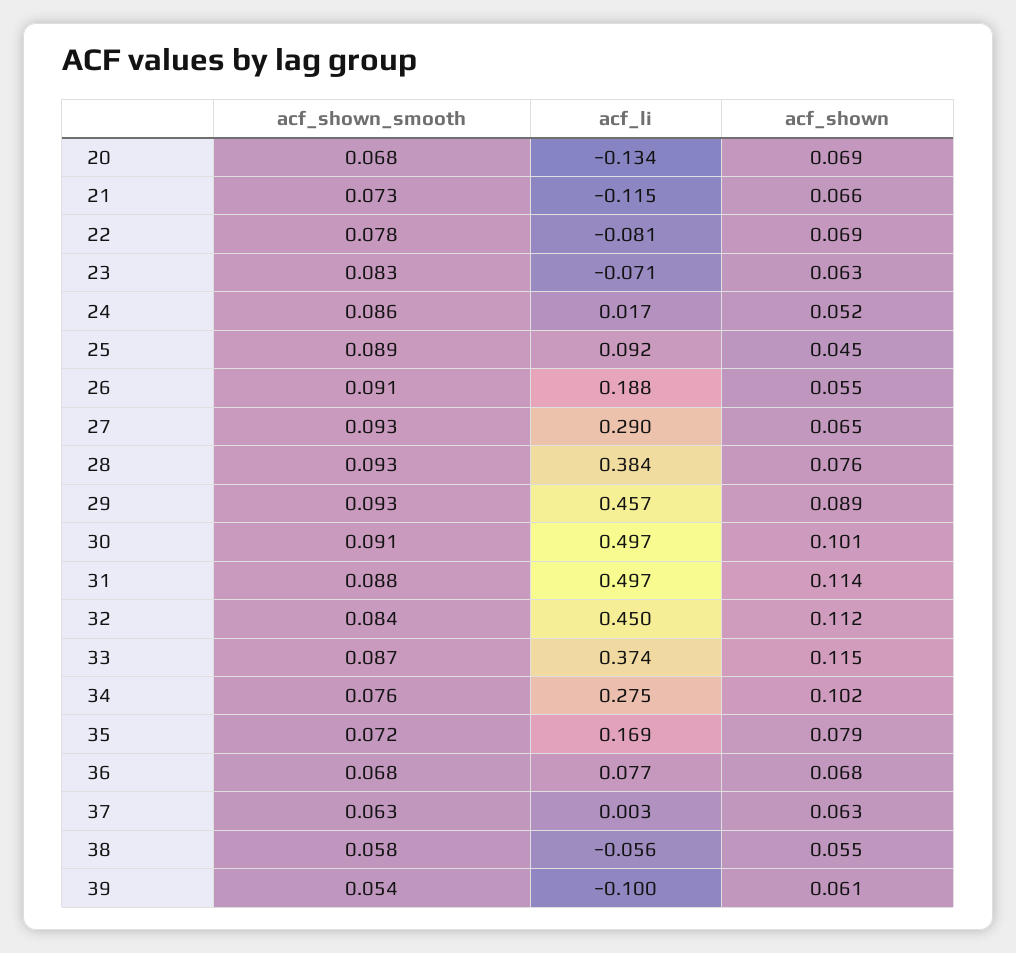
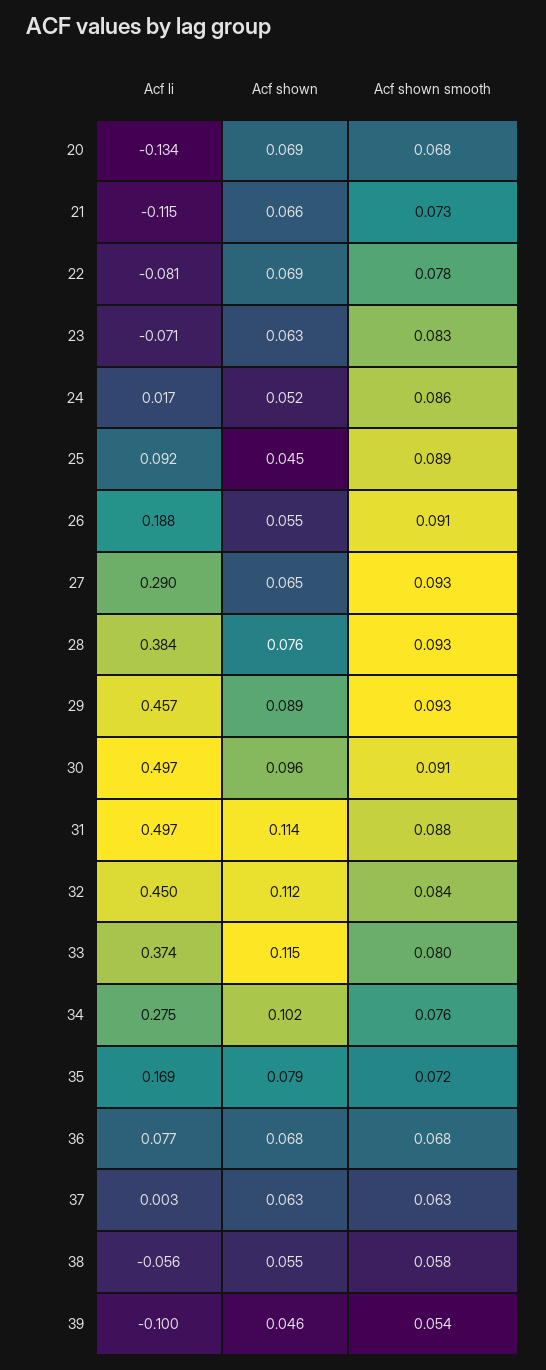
acf_shown, 30: 0.101 -> 0.096
acf_shown_smooth, 33: 0.087 -> 0.08
acf_shown, 39: 0.061 -> 0.046

